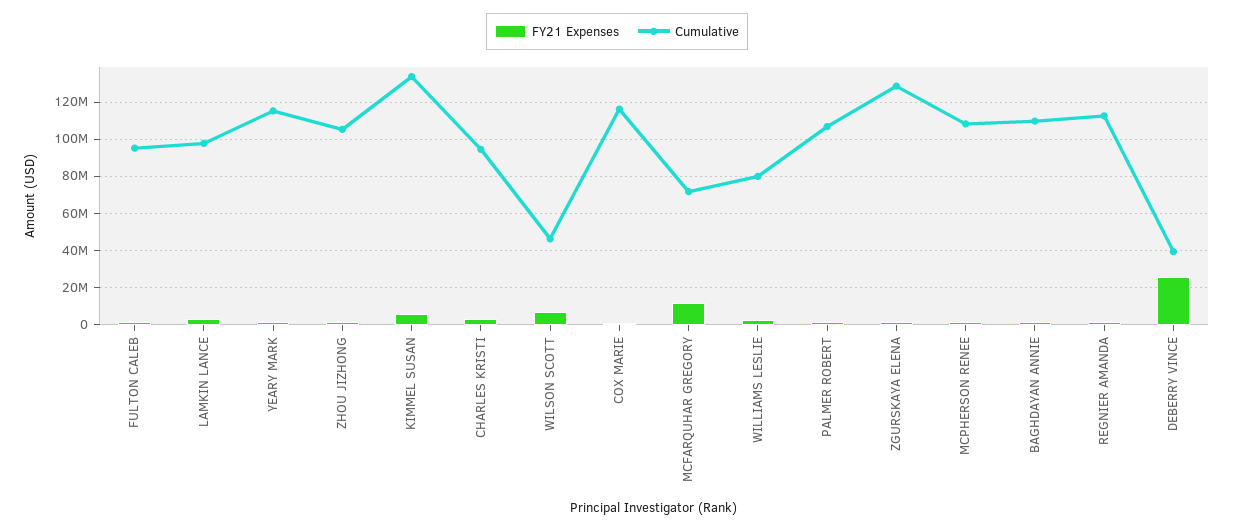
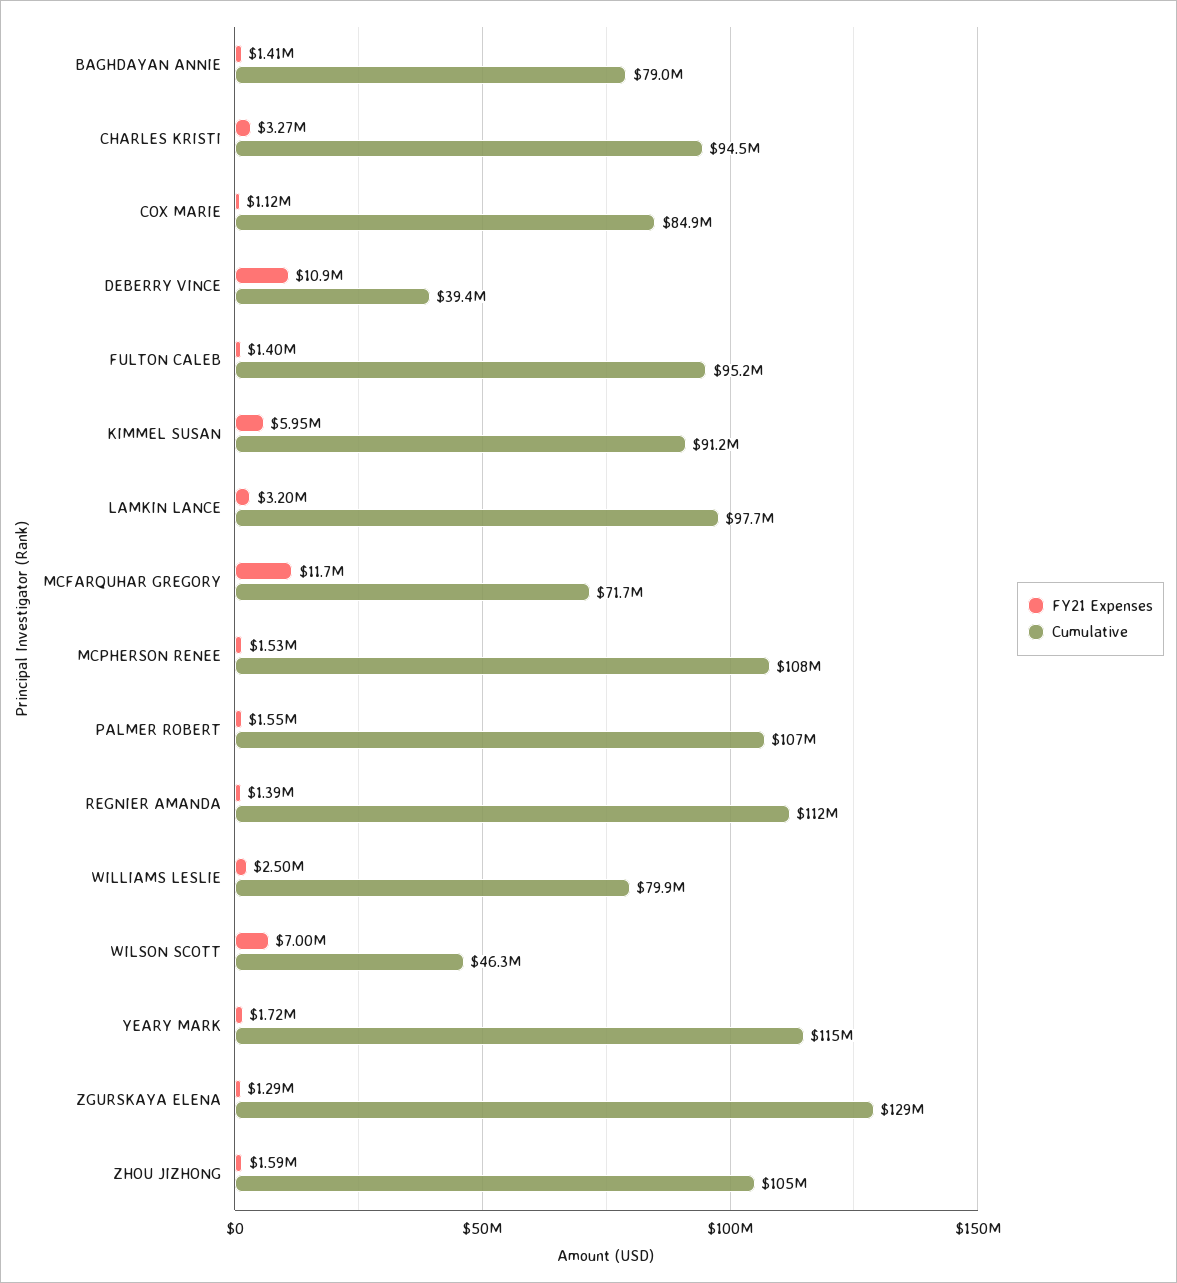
Cumulative, KIMMEL SUSAN: 135000000 -> 91200000
Cumulative, COX MARIE: 115000000 -> 84900000
Cumulative, BAGHDAYAN ANNIE: 110000000 -> 79000000
FY21 Expenses, DEBERRY VINCE: 25000000 -> 10900000

